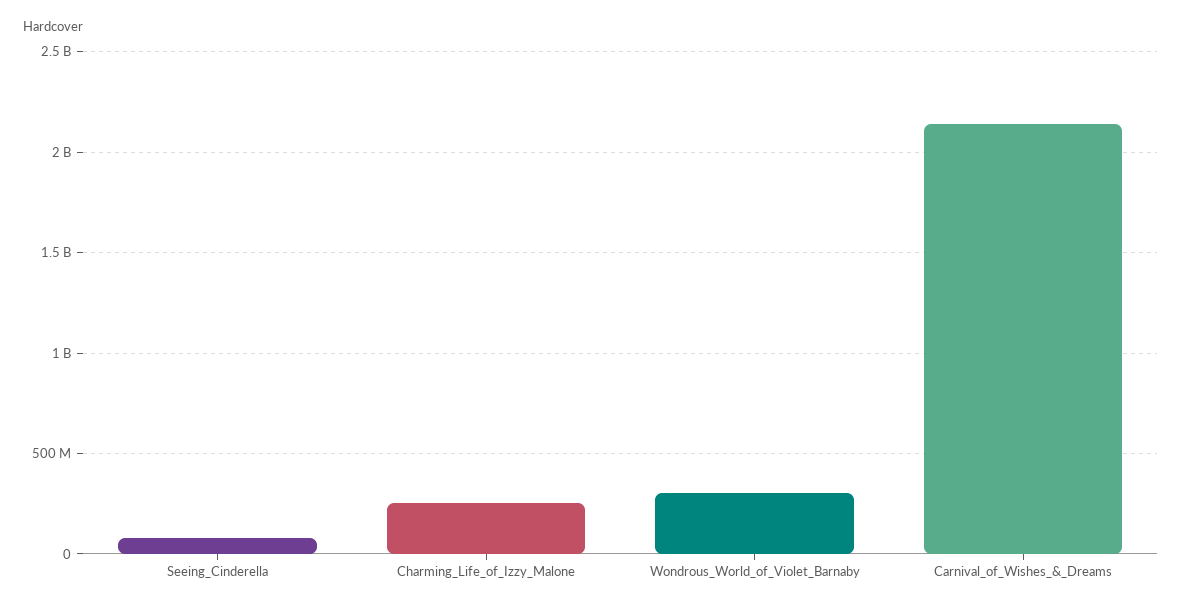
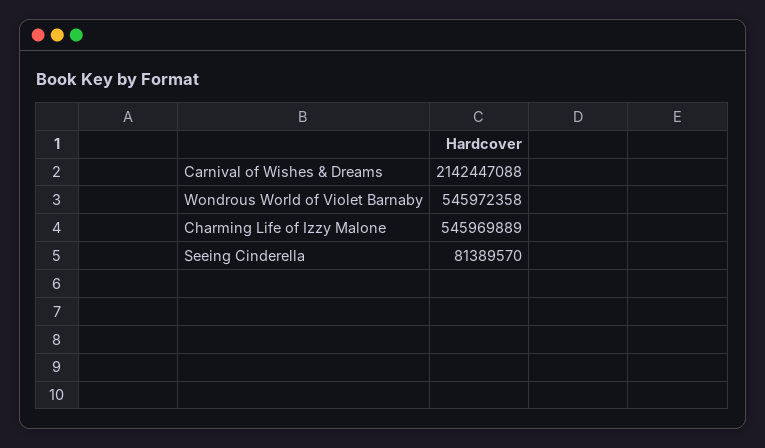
Charming_Life_of_Izzy_Malone: 250000000 -> 545969889
Wondrous_World_of_Violet_Barnaby: 300000000 -> 545972358

